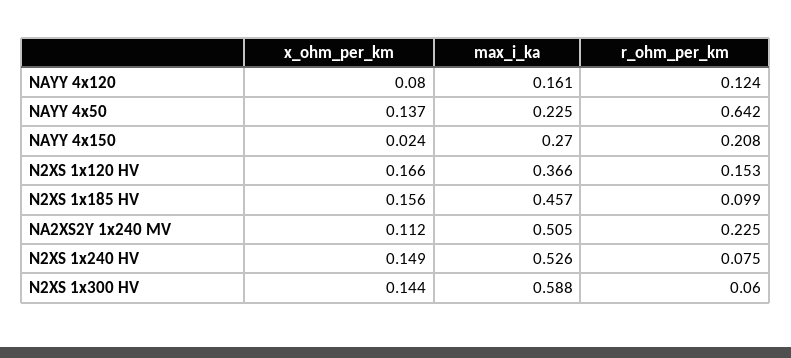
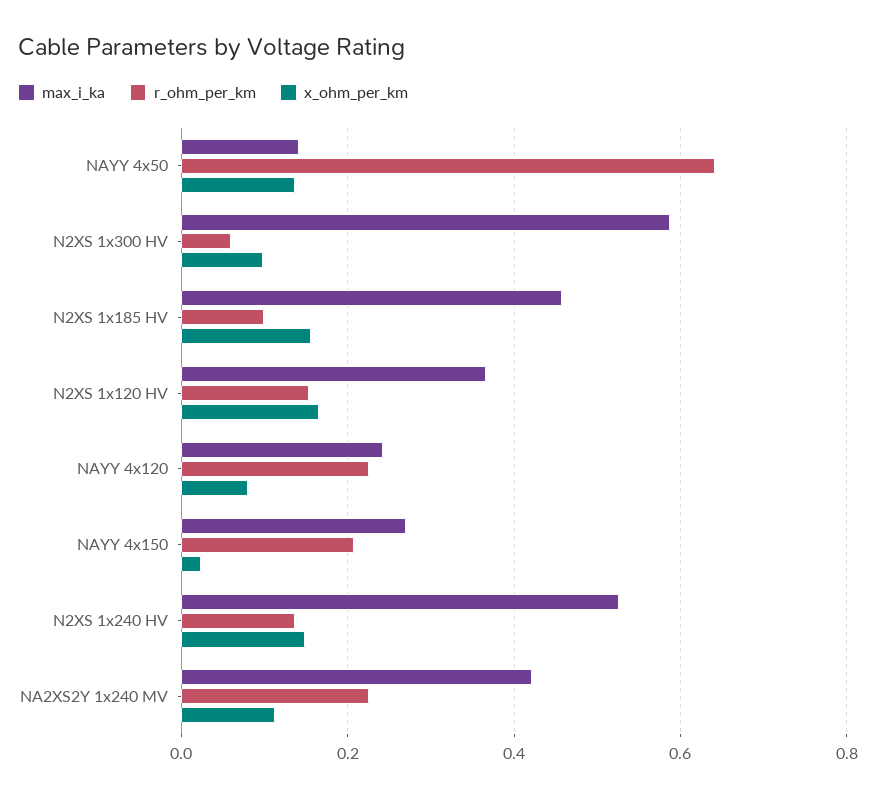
max_i_ka, NAYY 4x120: 0.161 -> 0.24
r_ohm_per_km, NAYY 4x120: 0.124 -> 0.22
max_i_ka, NAYY 4x50: 0.225 -> 0.14
max_i_ka, NA2XS2Y 1x240 MV: 0.505 -> 0.42
r_ohm_per_km, N2XS 1x240 HV: 0.075 -> 0.14
x_ohm_per_km, N2XS 1x300 HV: 0.144 -> 0.1

